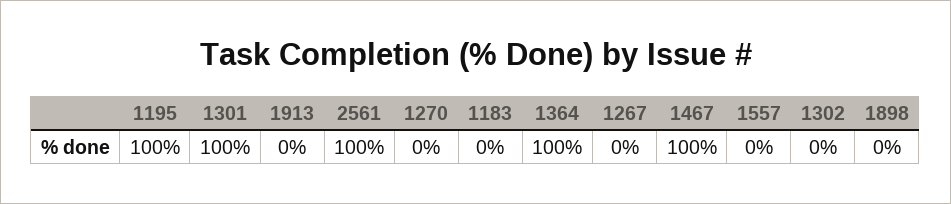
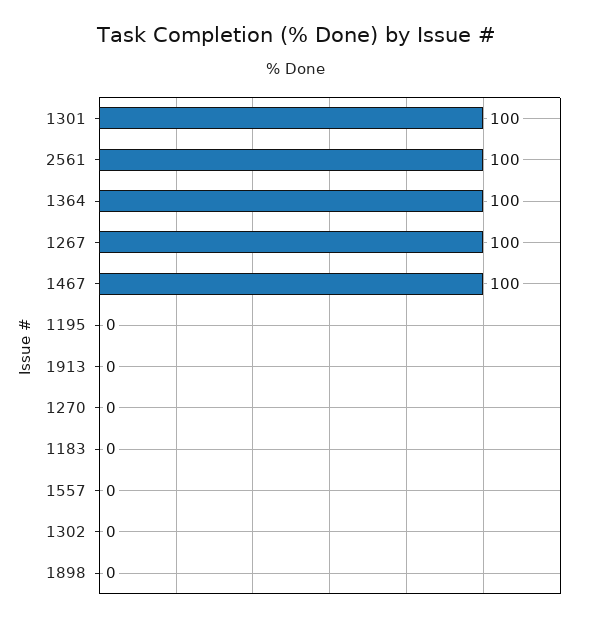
1195: 100 -> 0
1267: 0 -> 100

